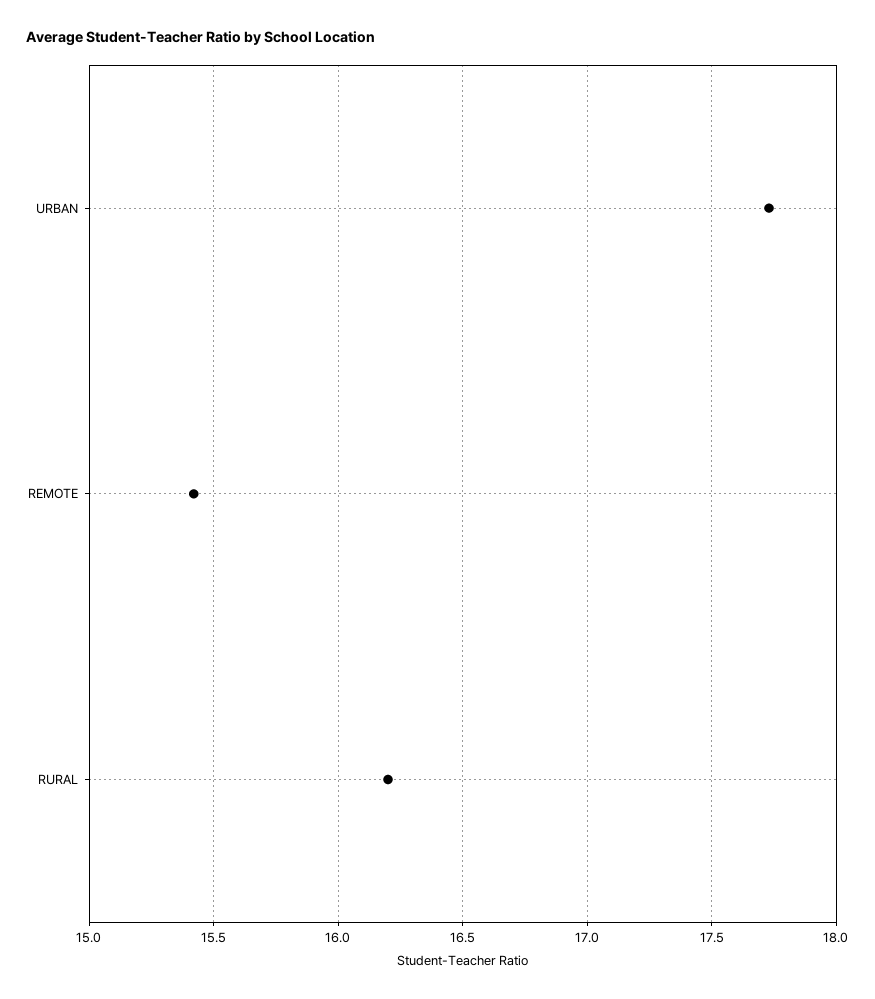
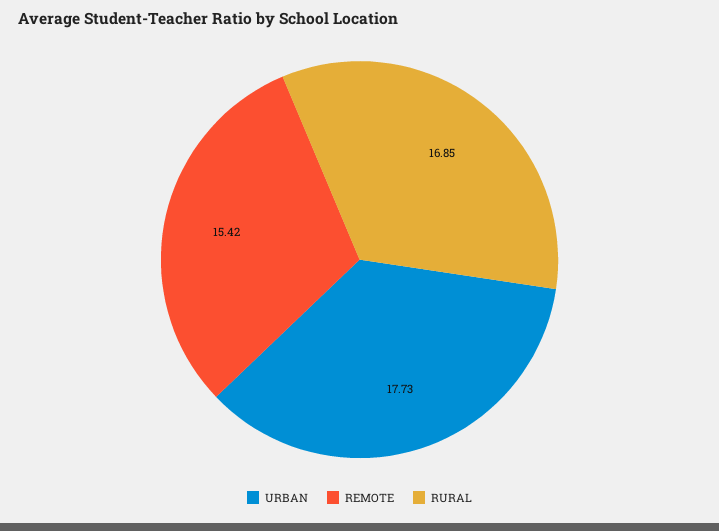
RURAL: 16.2 -> 16.85

